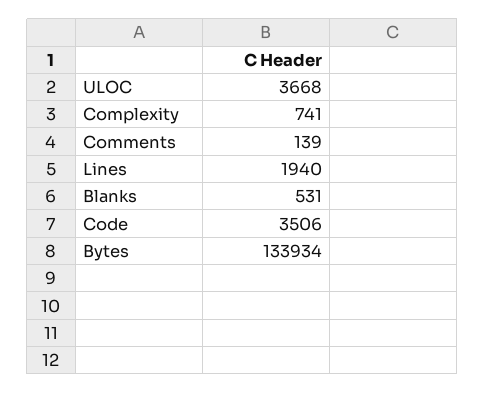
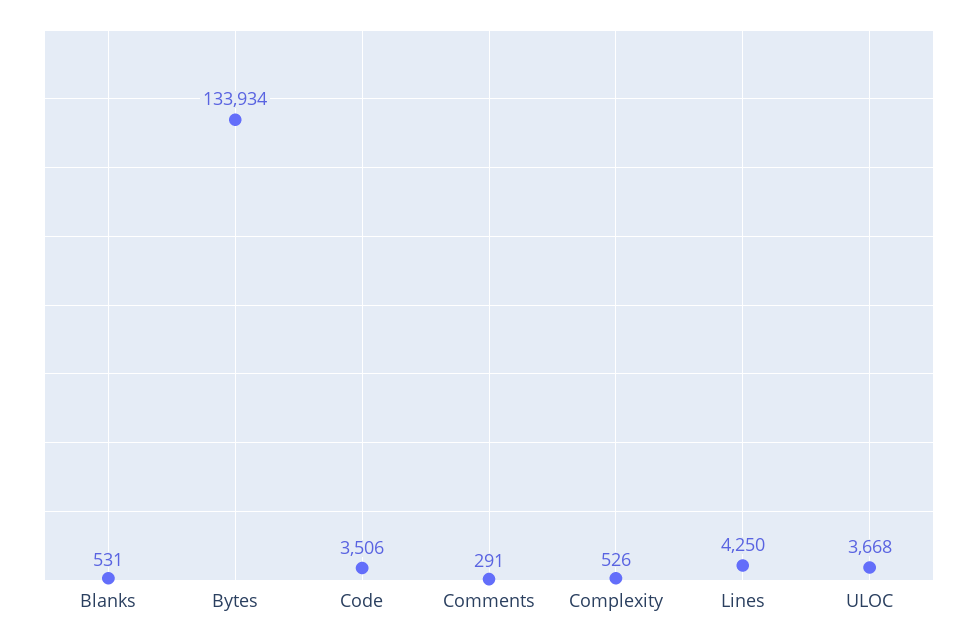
Complexity: 741 -> 526
Comments: 139 -> 291
Lines: 1940 -> 4250

